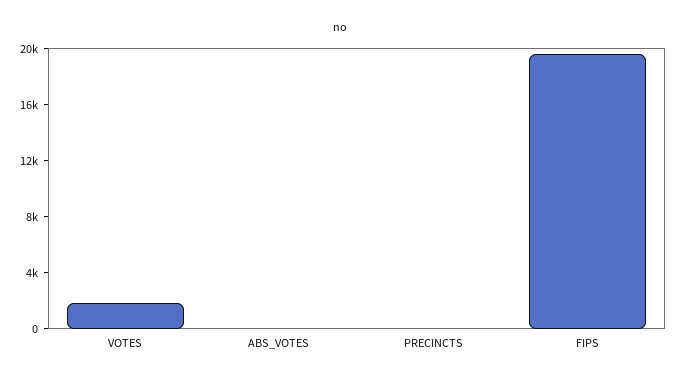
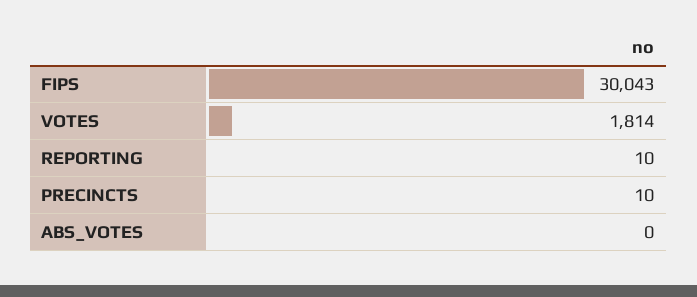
FIPS: 20000 -> 30043
REPORTING: none -> 10

